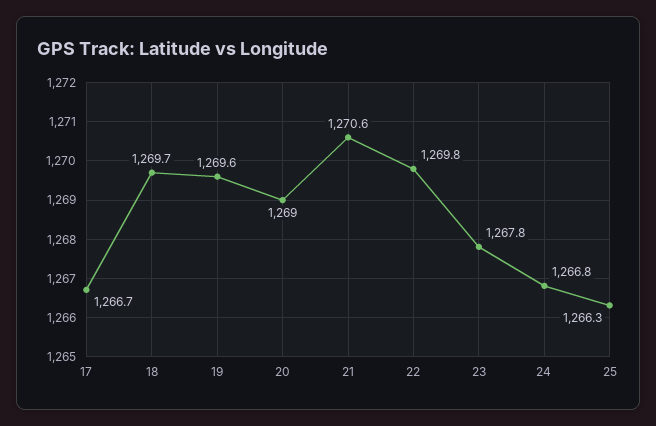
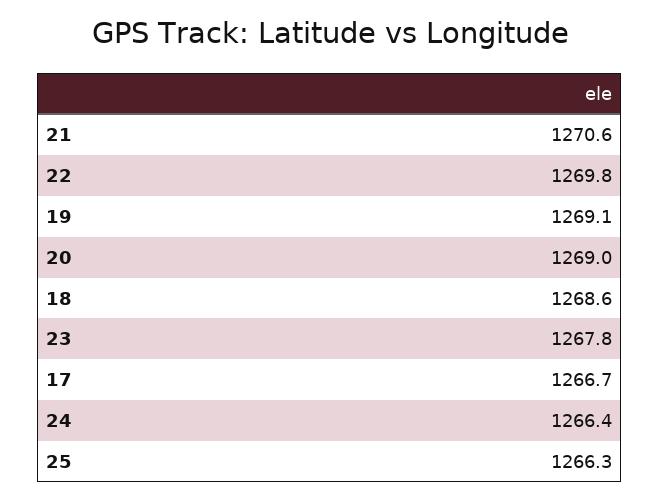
18: 1269.7 -> 1268.6
19: 1269.6 -> 1269.1
24: 1266.8 -> 1266.4

